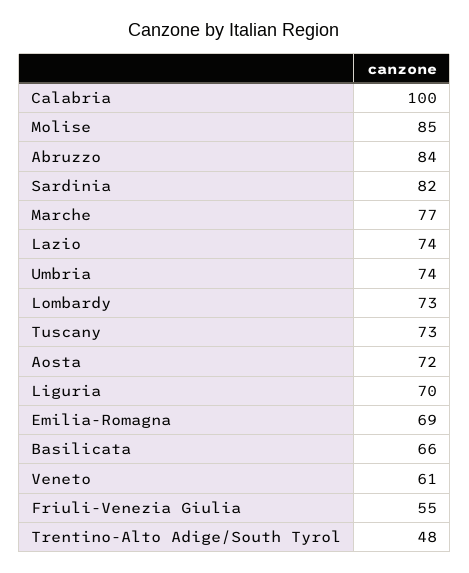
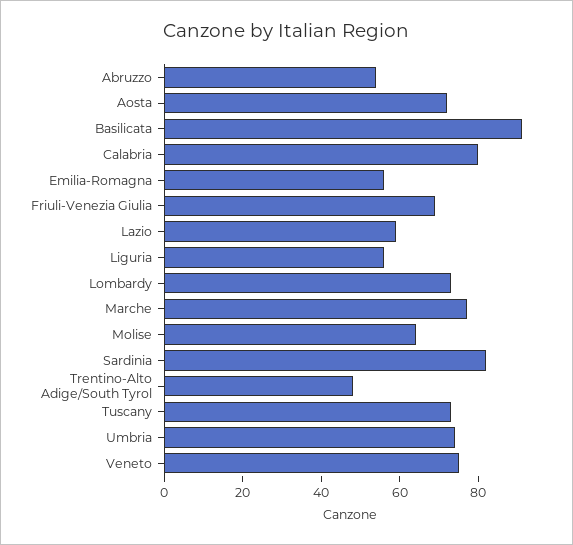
Calabria: 100 -> 80
Molise: 85 -> 65
Abruzzo: 84 -> 55
Lazio: 74 -> 60
Liguria: 70 -> 55
Emilia-Romagna: 69 -> 55
Basilicata: 66 -> 90
Veneto: 61 -> 75
Friuli-Venezia Giulia: 55 -> 70

